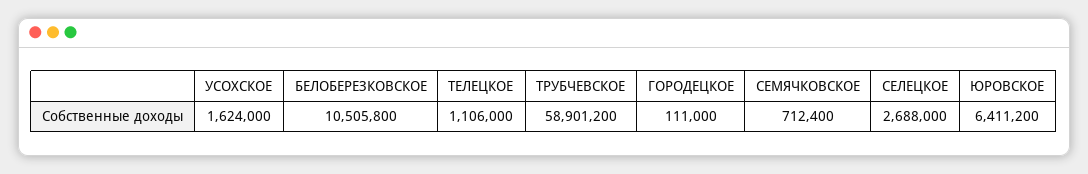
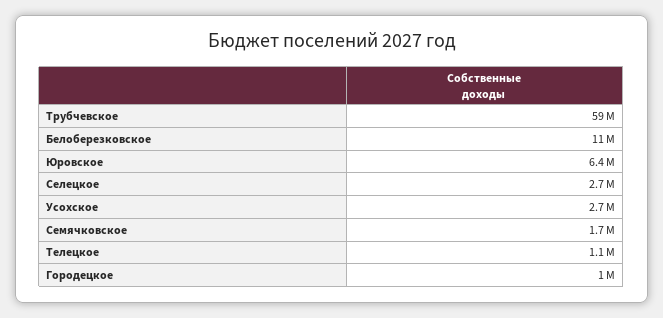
УСОХСКОЕ: 1624000 -> 2700000
ГОРОДЕЦКОЕ: 111000 -> 1000000
СЕМЯЧКОВСКОЕ: 712400 -> 1700000

